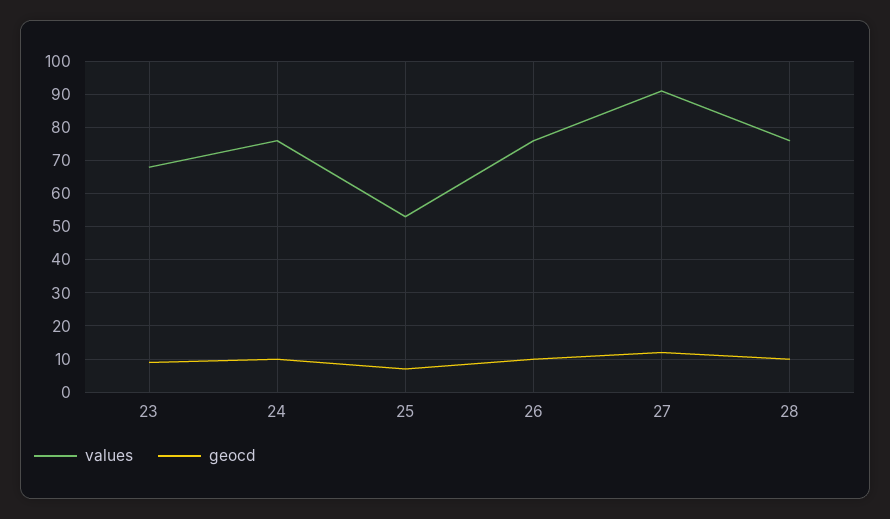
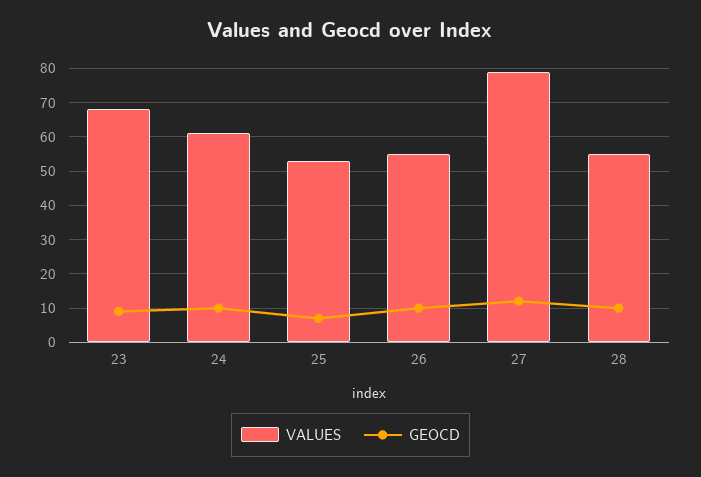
values, 24: 75 -> 60
values, 26: 75 -> 55
values, 27: 90 -> 80
values, 28: 75 -> 55

